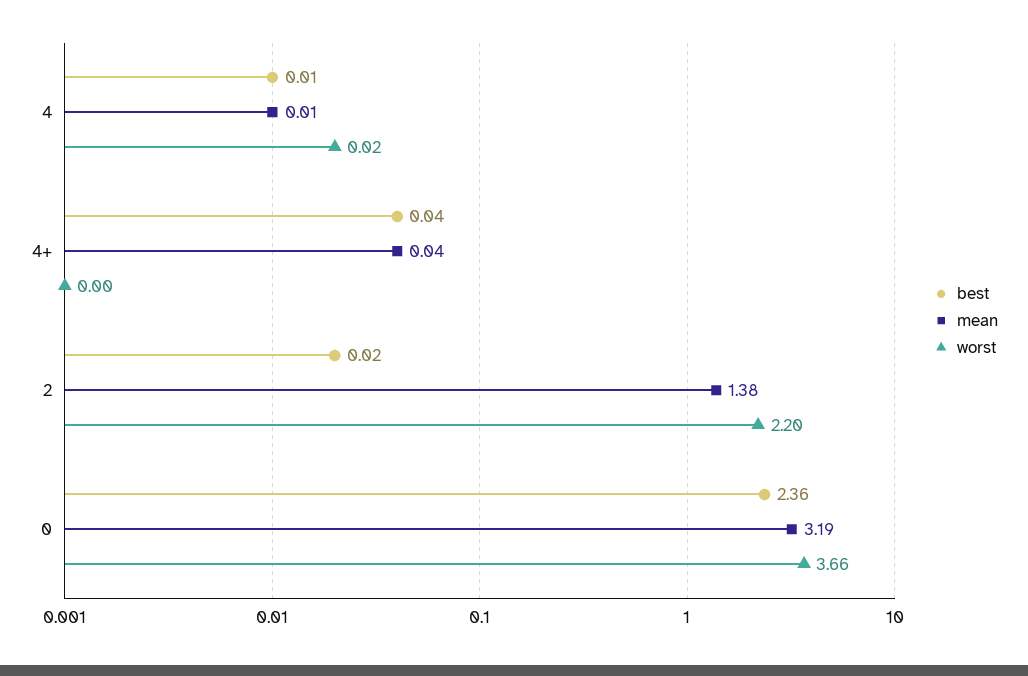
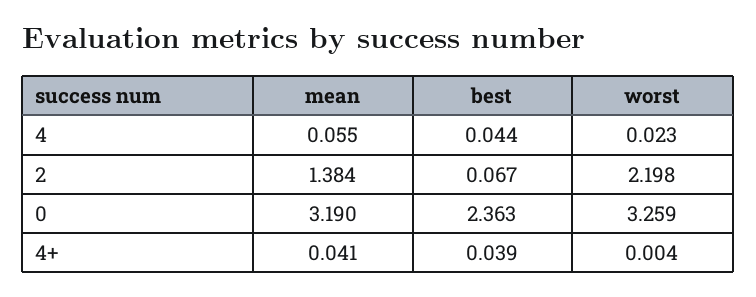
best, 4: 0.01 -> 0.044
mean, 4: 0.01 -> 0.055
best, 2: 0.02 -> 0.067
worst, 0: 3.66 -> 3.259

